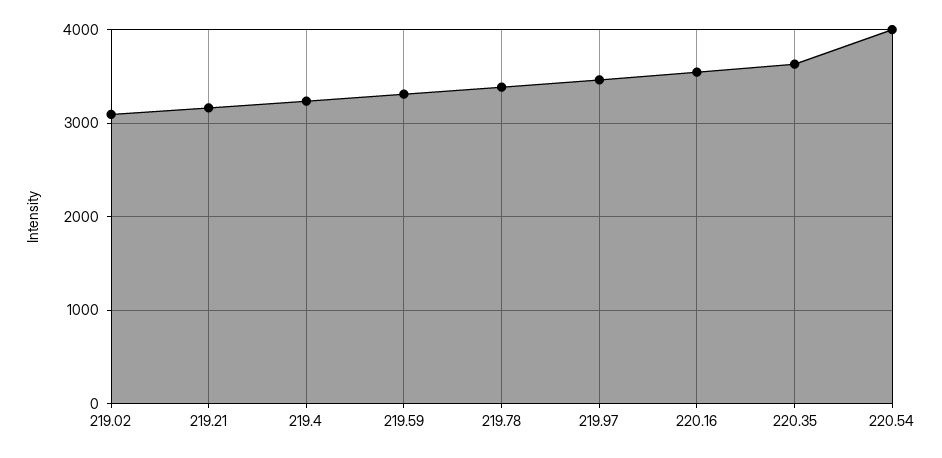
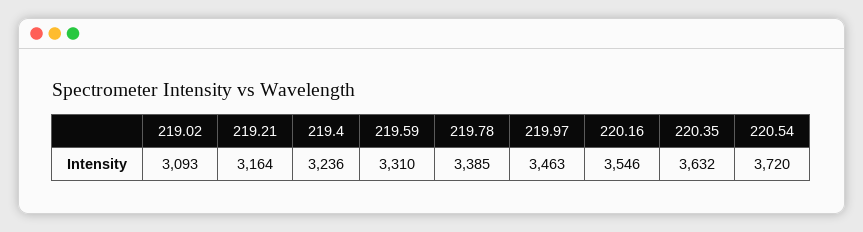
220.54: 4000 -> 3720

